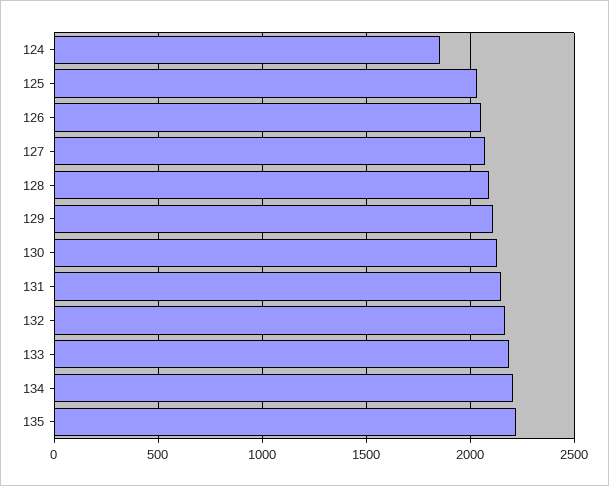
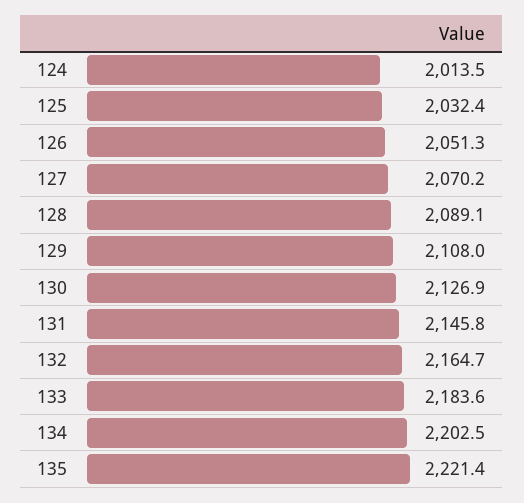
124: 1850 -> 2013.5

